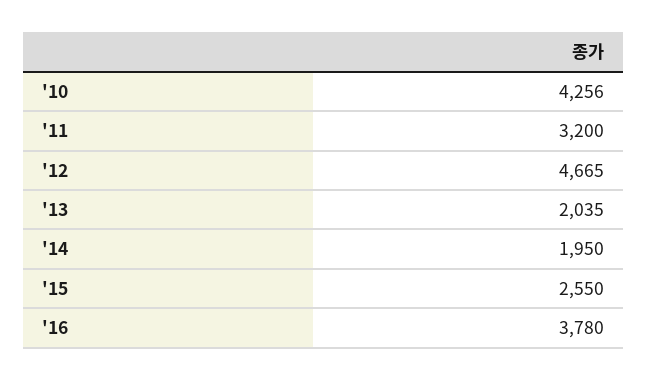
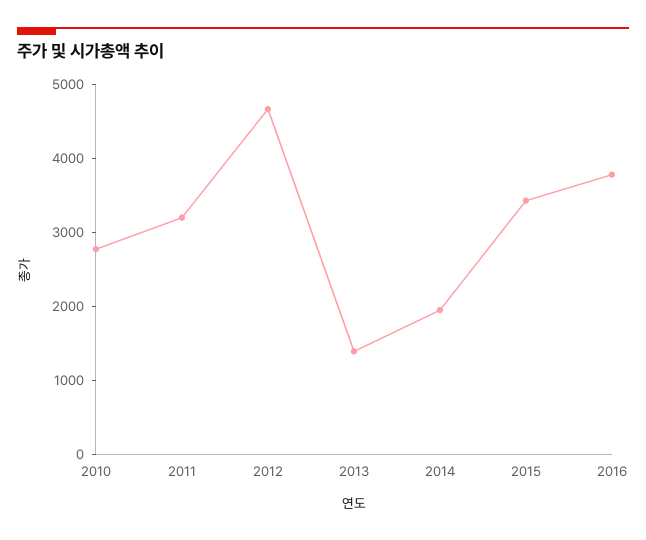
'10: 4256 -> 2800
'13: 2035 -> 1400
'15: 2550 -> 3400

